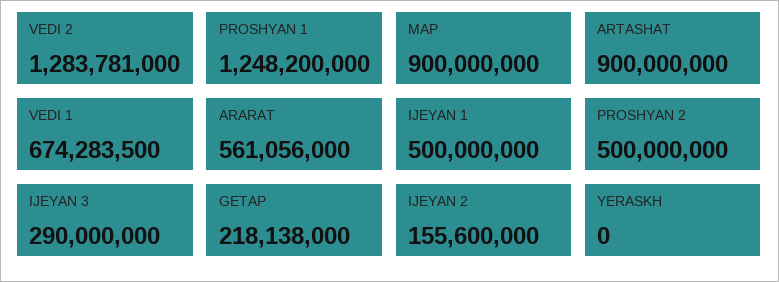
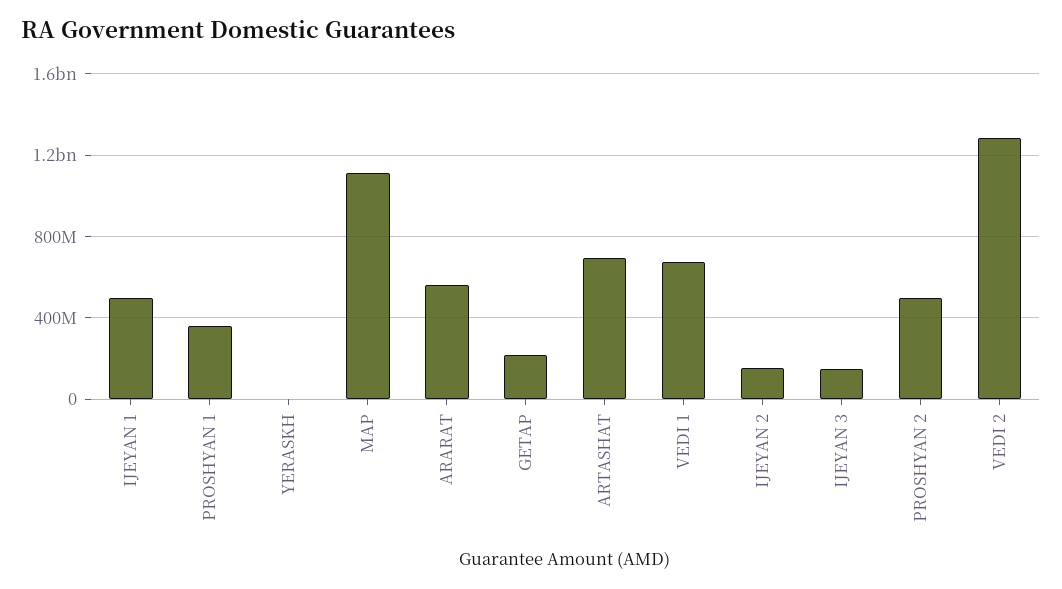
PROSHYAN 1: 1248200000 -> 350000000
MAP: 900000000 -> 1100000000
ARTASHAT: 900000000 -> 700000000
IJEYAN 3: 290000000 -> 150000000

